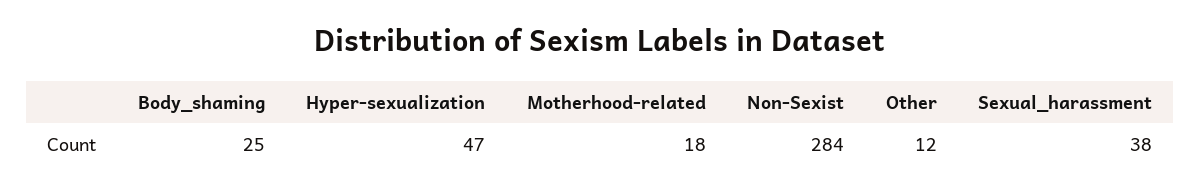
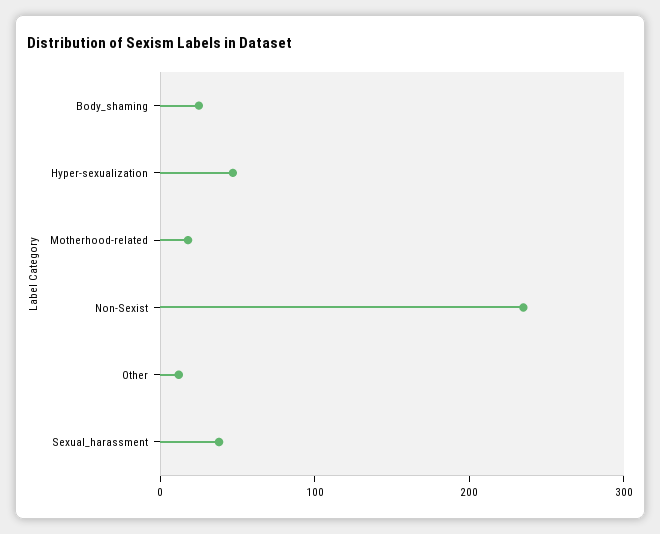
Non-Sexist: 284 -> 240

